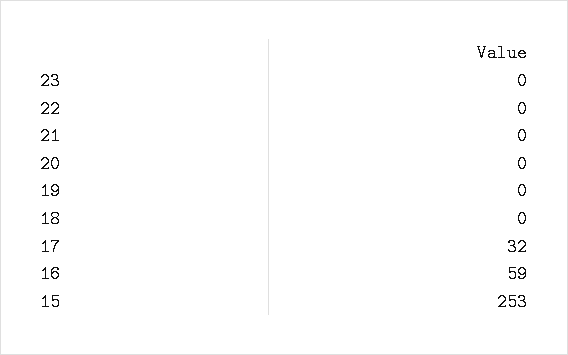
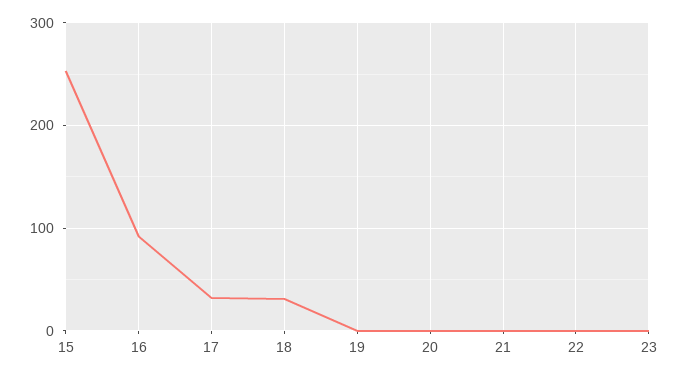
18: 0 -> 30
16: 59 -> 90

